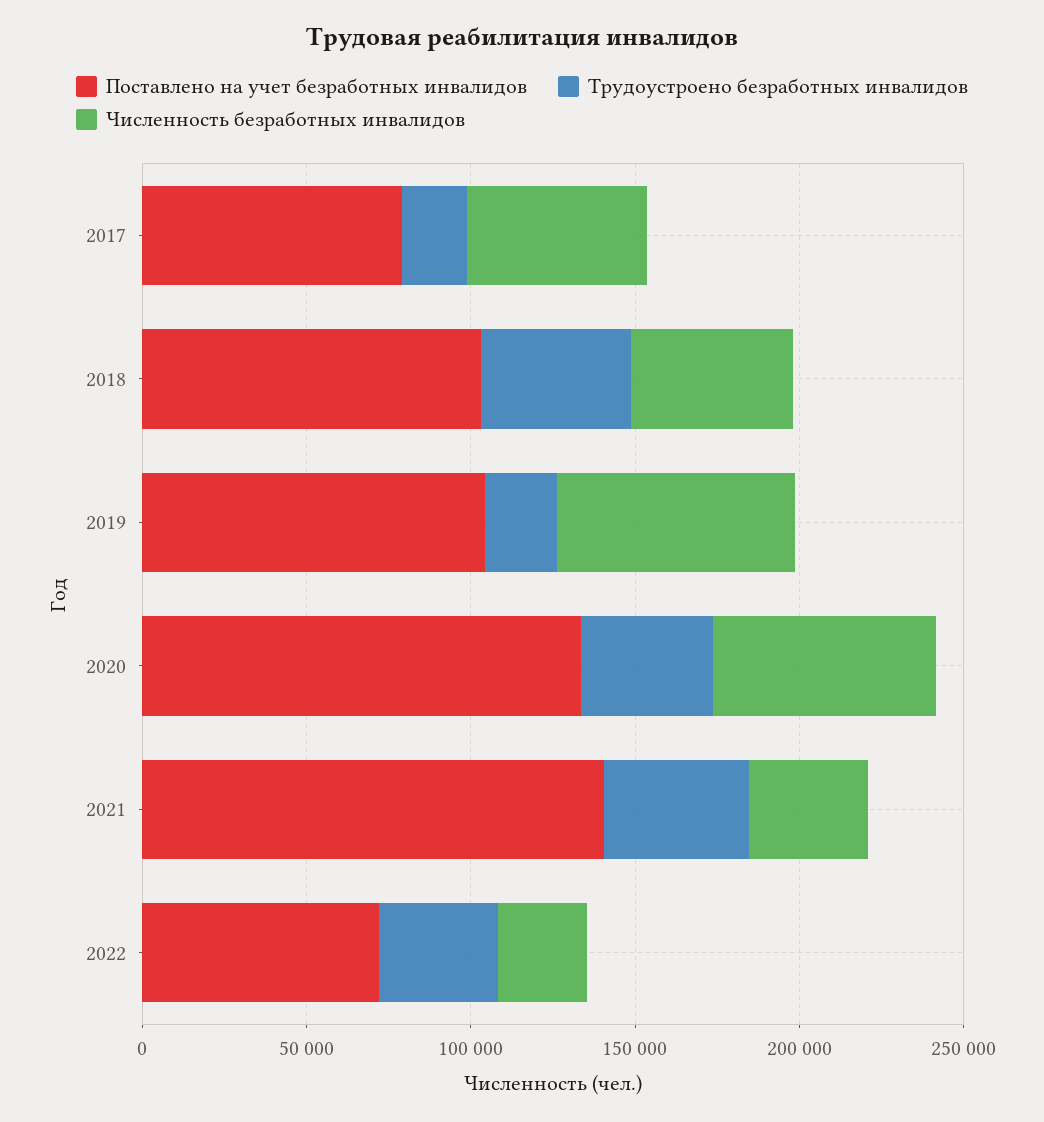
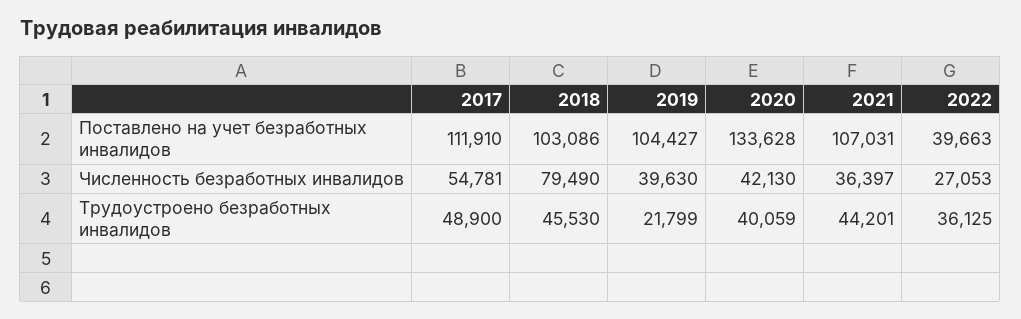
Поставлено на учет безработных инвалидов, 2017: 80000 -> 111910
Трудоустроено безработных инвалидов, 2017: 20000 -> 48900
Численность безработных инвалидов, 2018: 50000 -> 79490
Численность безработных инвалидов, 2019: 70000 -> 39630
Численность безработных инвалидов, 2020: 70000 -> 42130
Поставлено на учет безработных инвалидов, 2021: 140000 -> 107031
Поставлено на учет безработных инвалидов, 2022: 70000 -> 39663

